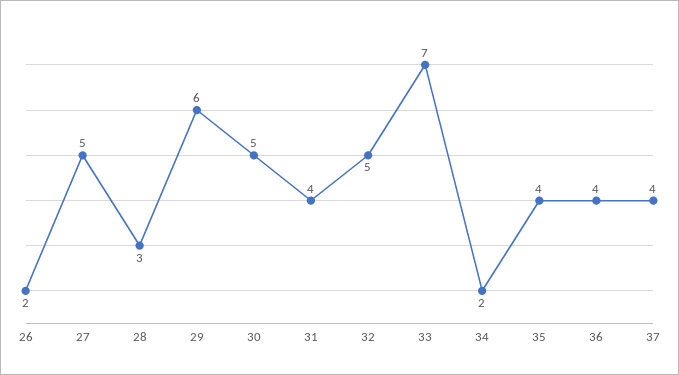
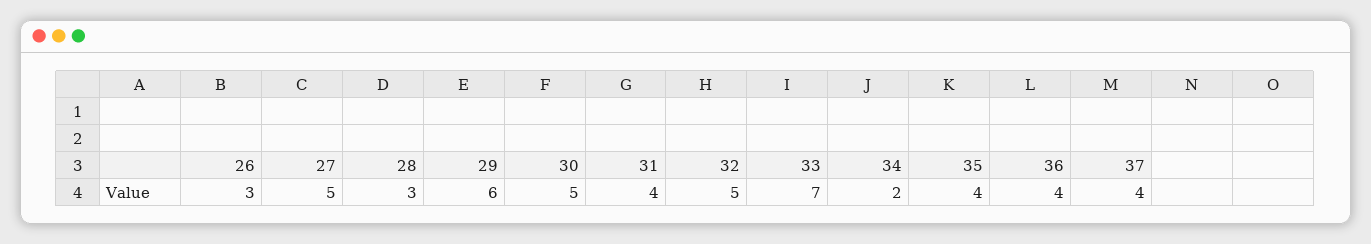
26: 2 -> 3

